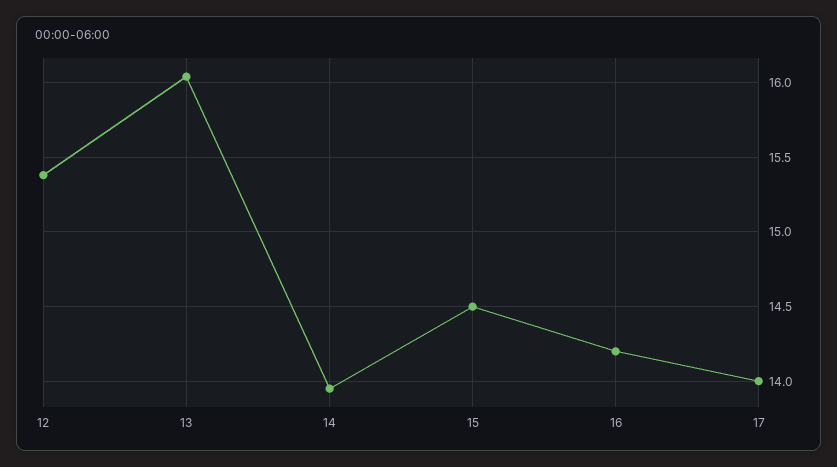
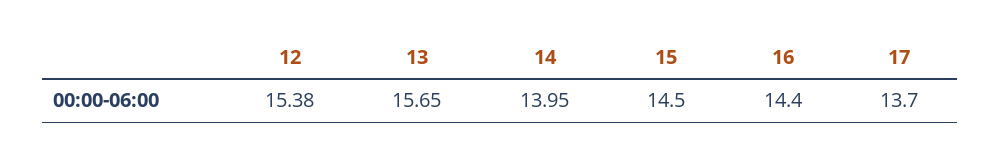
13: 16.05 -> 15.65
16: 14.2 -> 14.4
17: 14 -> 13.7

